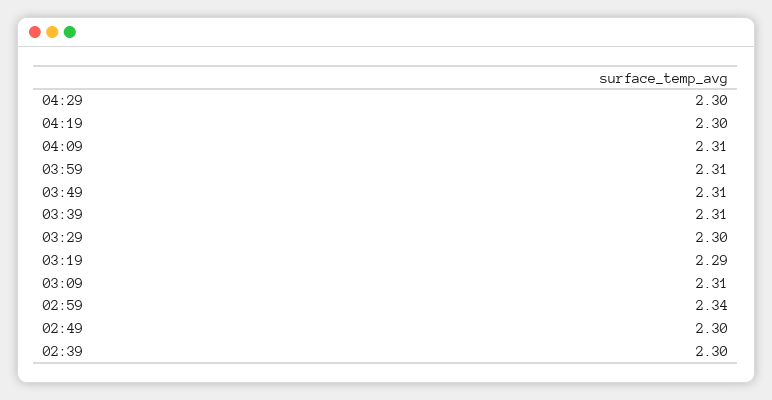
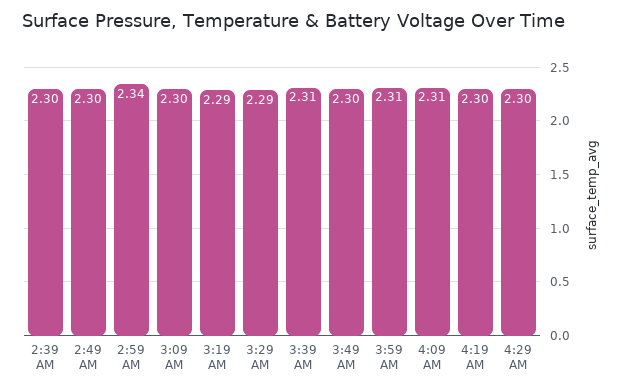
03:49: 2.31 -> 2.3
03:29: 2.3 -> 2.29
03:09: 2.31 -> 2.3

